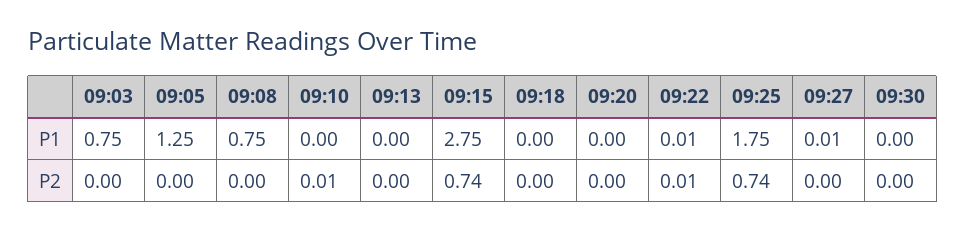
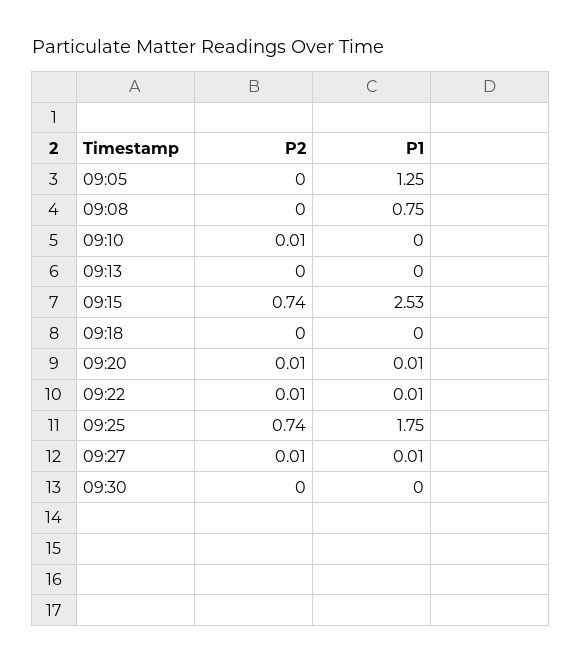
09:03, P1: 0.75 -> none
09:15, P1: 2.75 -> 2.53
09:20, P1: 0 -> 0.01
09:03, P2: 0 -> none
09:20, P2: 0 -> 0.01
09:27, P2: 0 -> 0.01

